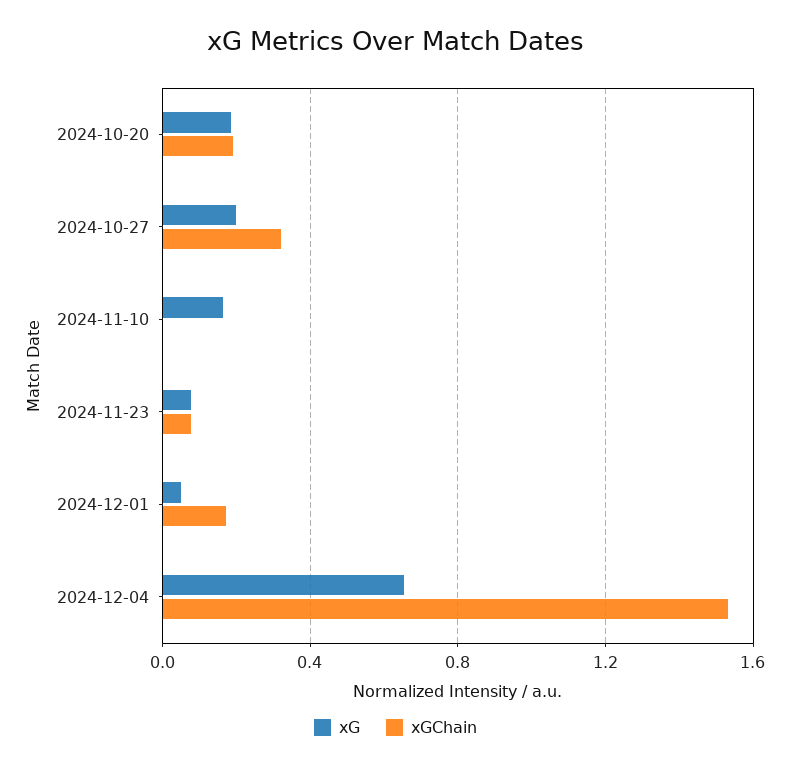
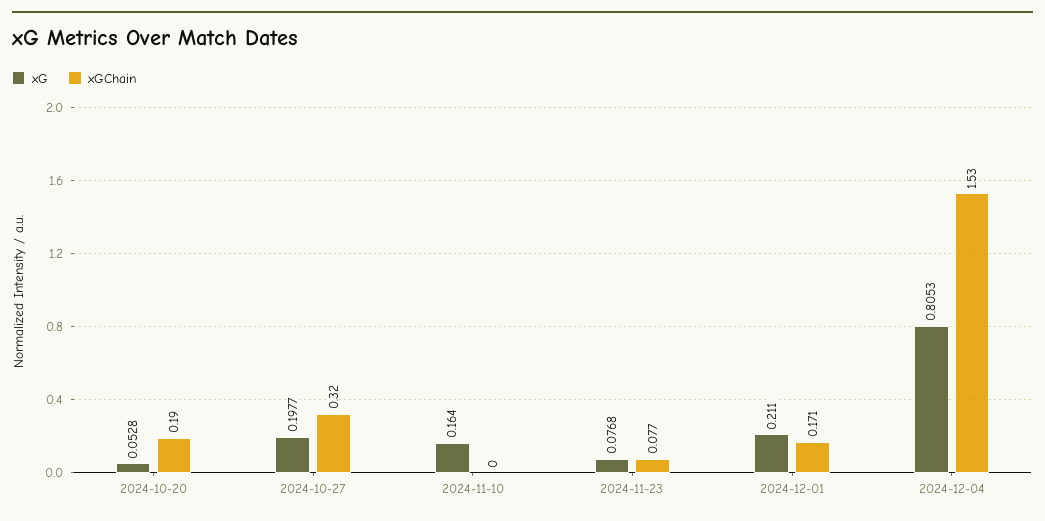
xG, 2024-10-20: 0.2 -> 0.0528
xG, 2024-12-01: 0.05 -> 0.211
xG, 2024-12-04: 0.65 -> 0.8053

